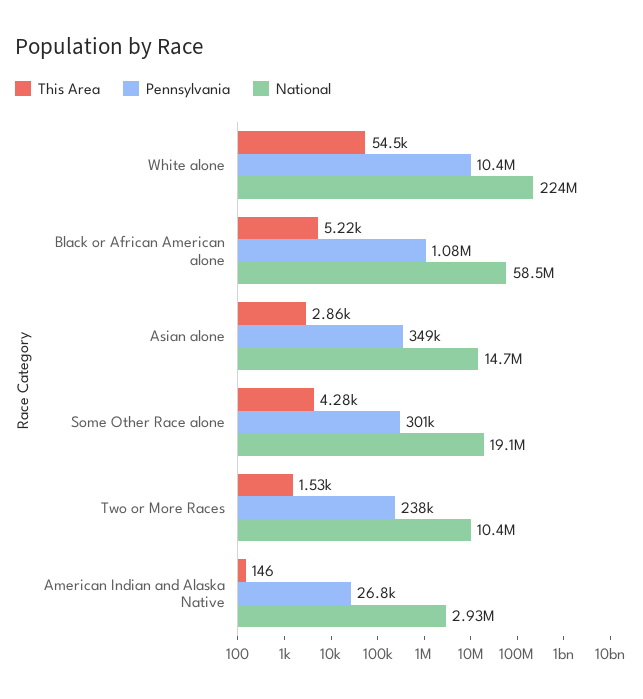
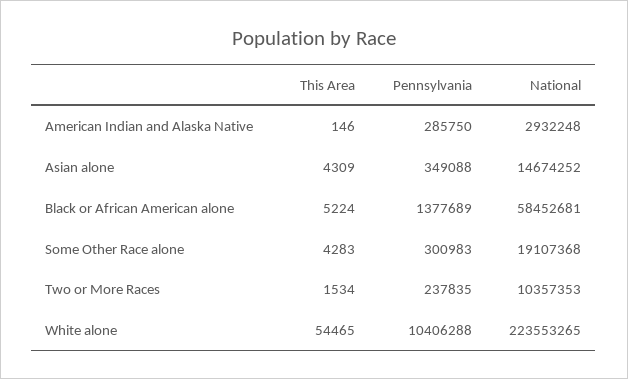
Pennsylvania, Black or African American alone: 1080000 -> 1377689
This Area, Asian alone: 2860 -> 4309
Pennsylvania, American Indian and Alaska Native: 26800 -> 285750

